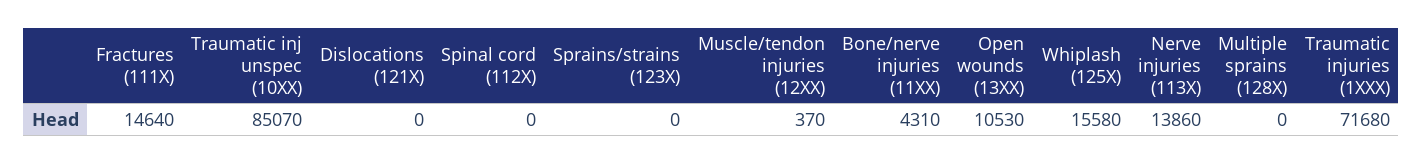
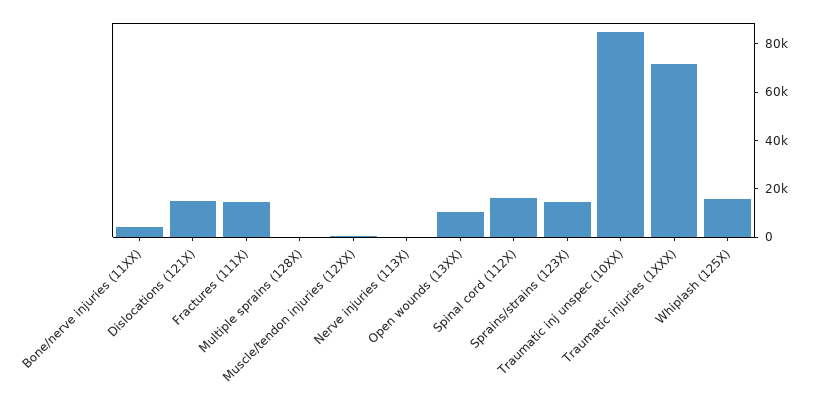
Dislocations (121X): 0 -> 15000
Spinal cord (112X): 0 -> 15000
Sprains/strains (123X): 0 -> 15000
Nerve injuries (113X): 13860 -> 0

